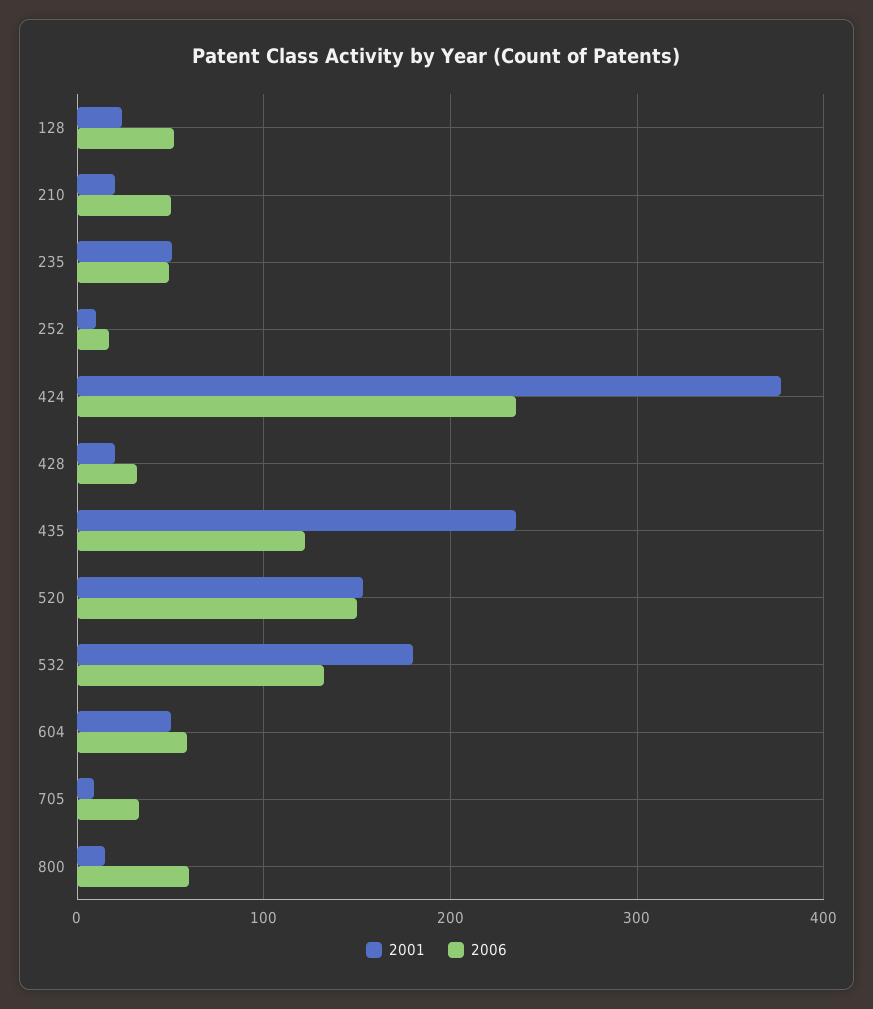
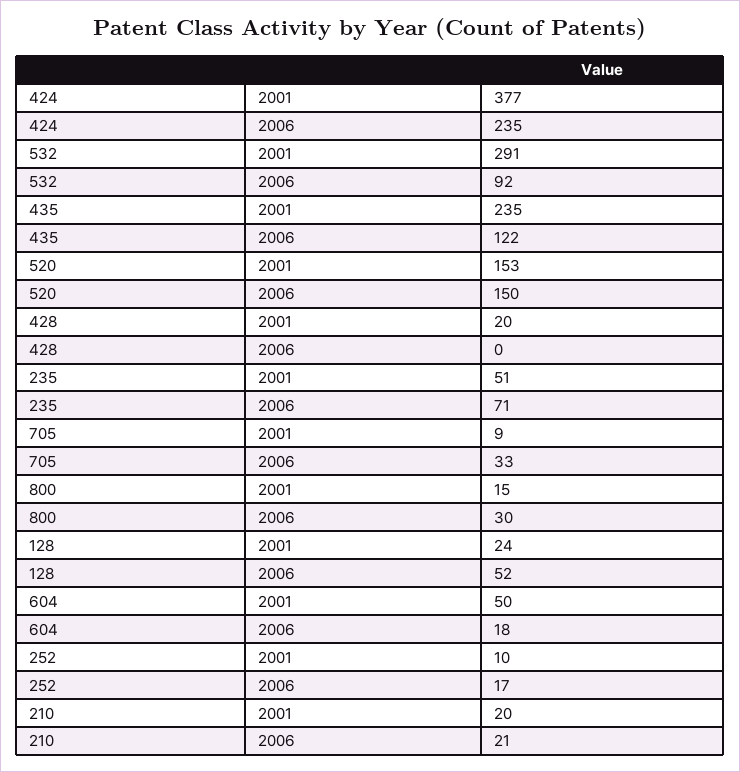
2006, 210: 50 -> 21
2006, 235: 50 -> 71
2006, 428: 30 -> 0
2001, 532: 180 -> 291
2006, 532: 130 -> 92
2006, 604: 60 -> 18
2006, 800: 60 -> 30

